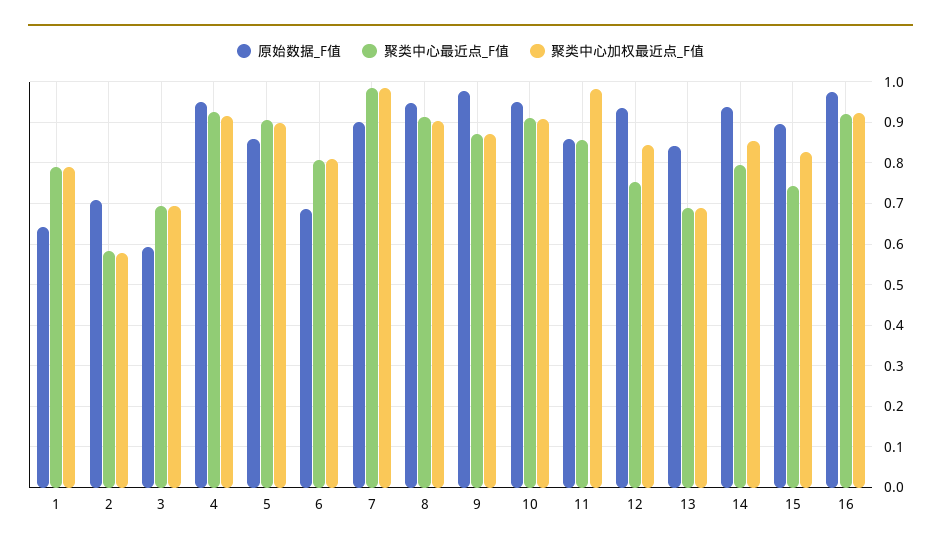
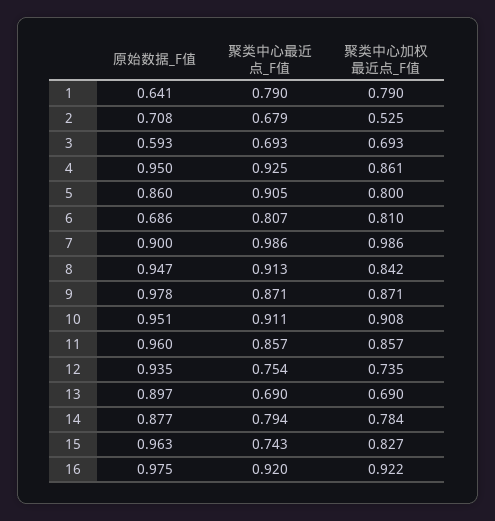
聚类中心最近点_F值, 2: 0.58 -> 0.679
聚类中心加权最近点_F值, 2: 0.58 -> 0.525
聚类中心加权最近点_F值, 4: 0.92 -> 0.861
聚类中心加权最近点_F值, 5: 0.9 -> 0.8
聚类中心加权最近点_F值, 8: 0.9 -> 0.842
原始数据_F值, 11: 0.86 -> 0.96
聚类中心加权最近点_F值, 11: 0.98 -> 0.857
聚类中心加权最近点_F值, 12: 0.84 -> 0.735
原始数据_F值, 13: 0.84 -> 0.897
原始数据_F值, 14: 0.94 -> 0.877
聚类中心加权最近点_F值, 14: 0.86 -> 0.784
原始数据_F值, 15: 0.9 -> 0.963

